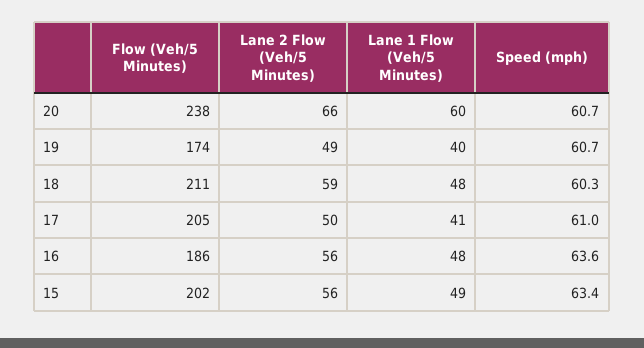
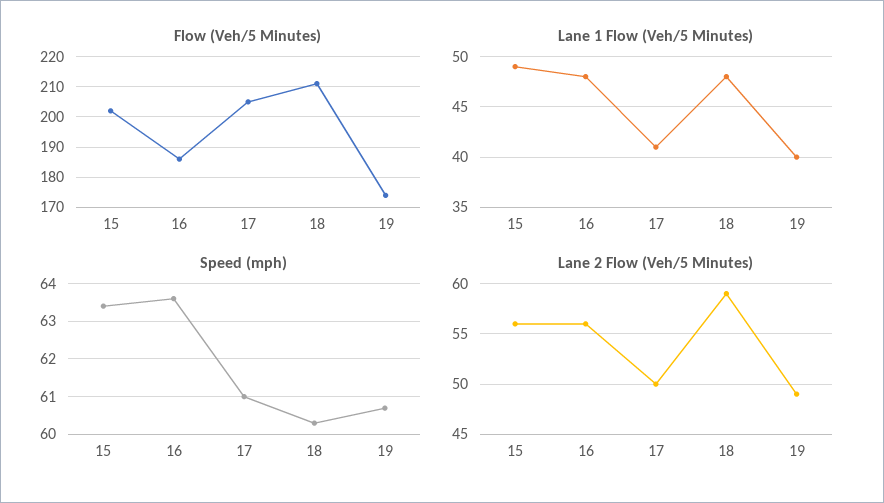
Flow (Veh/5 Minutes), 20: 238 -> none
Lane 2 Flow (Veh/5 Minutes), 20: 66 -> none
Lane 1 Flow (Veh/5 Minutes), 20: 60 -> none
Speed (mph), 20: 60.7 -> none

